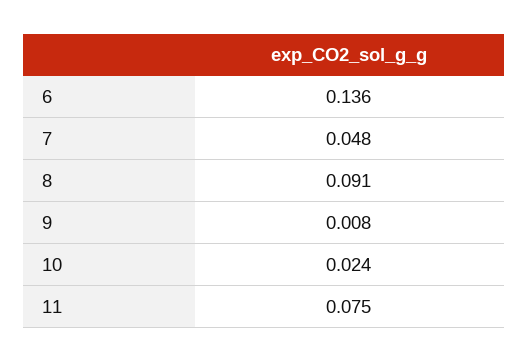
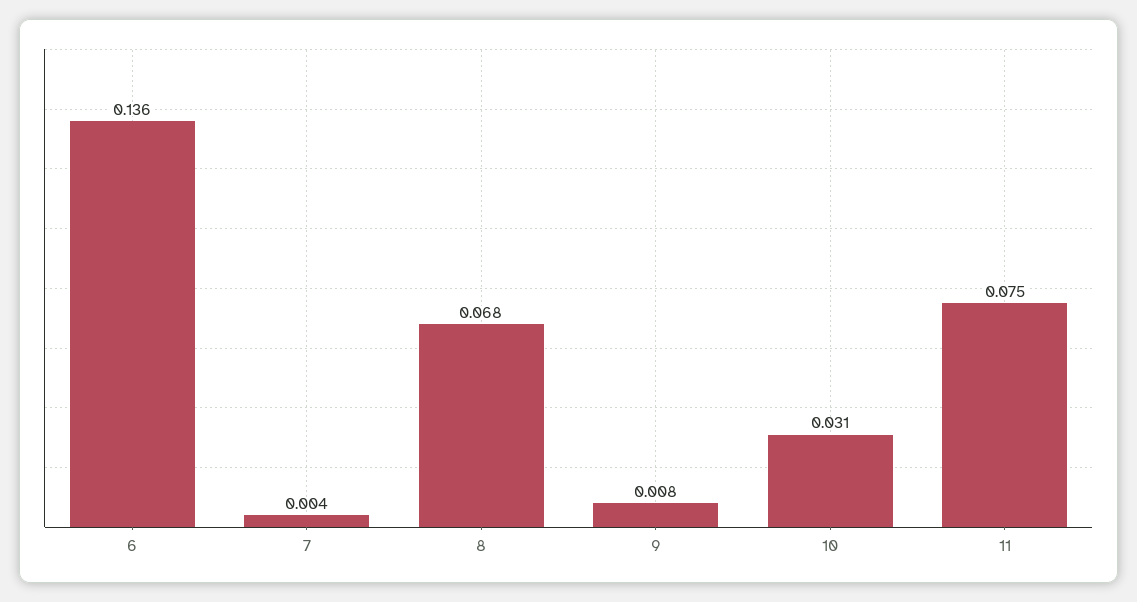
7: 0.048 -> 0.004
8: 0.091 -> 0.068
10: 0.024 -> 0.031

